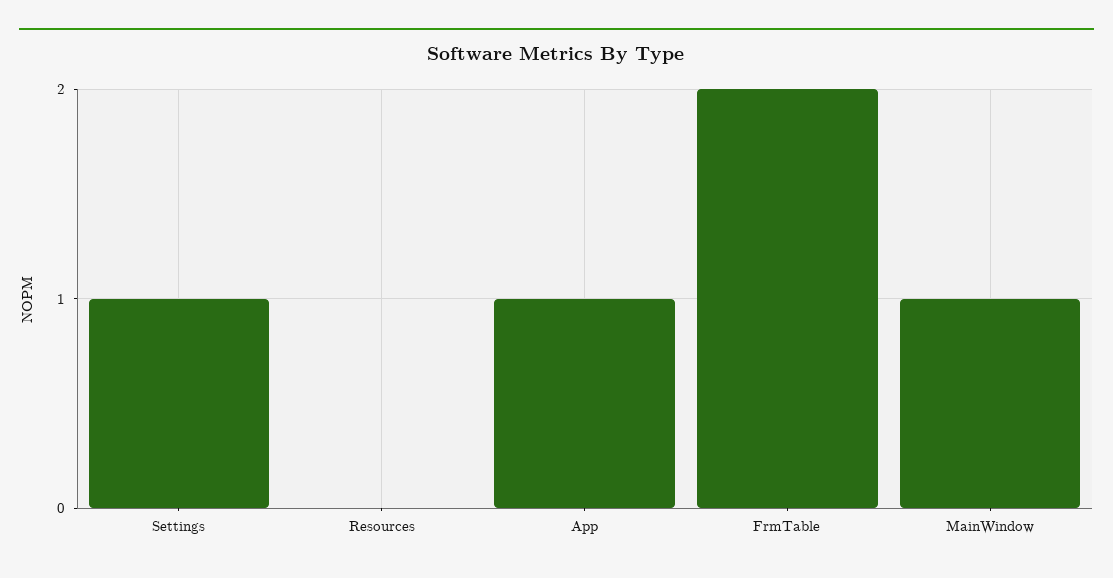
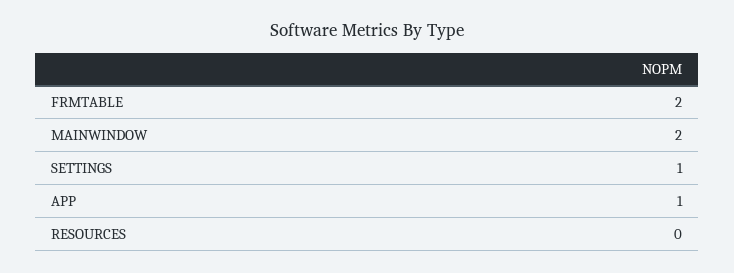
MainWindow: 1 -> 2

